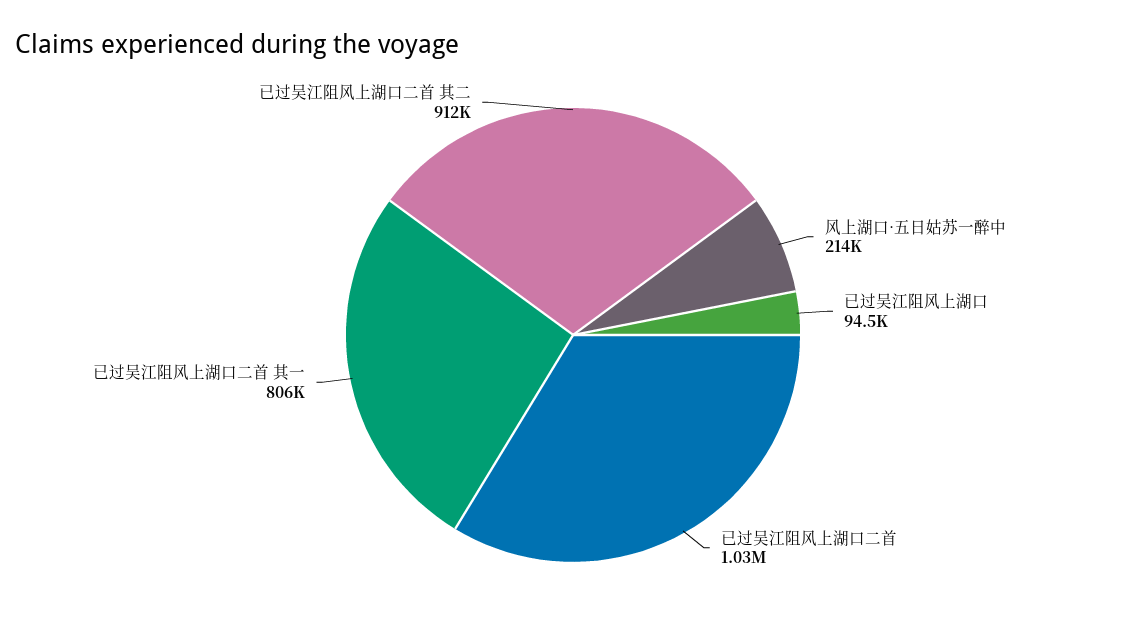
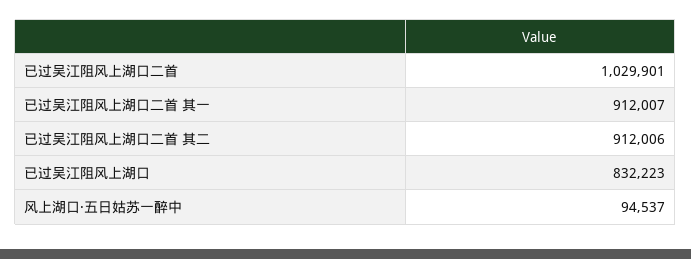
风上湖口·五日姑苏一醉中: 214000 -> 94537
已过吴江阻风上湖口: 94500 -> 832223
已过吴江阻风上湖口二首 其一: 806000 -> 912007

